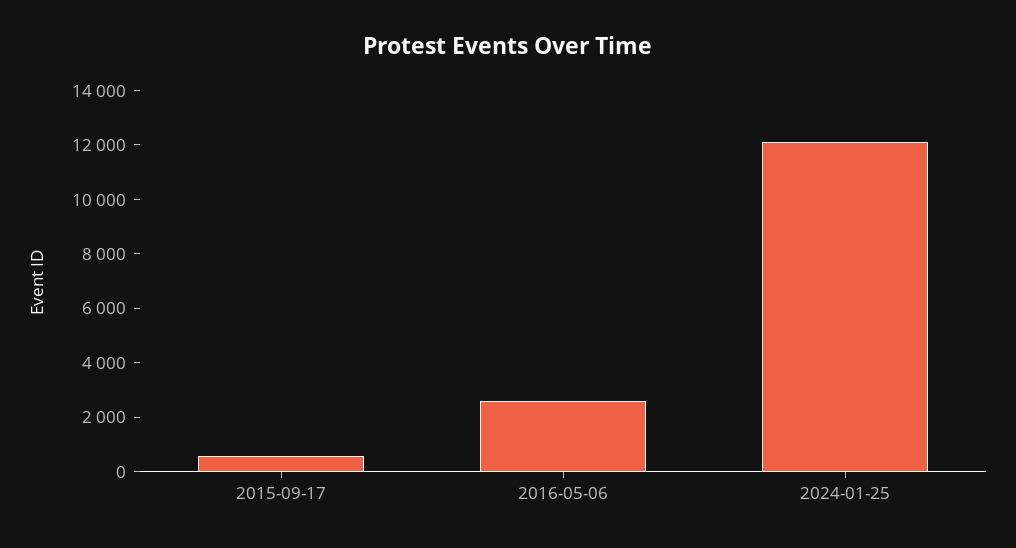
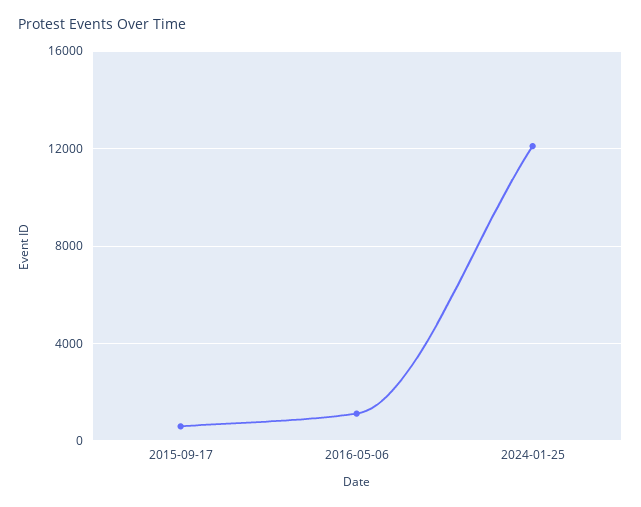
2016-05-06: 2500 -> 1000

